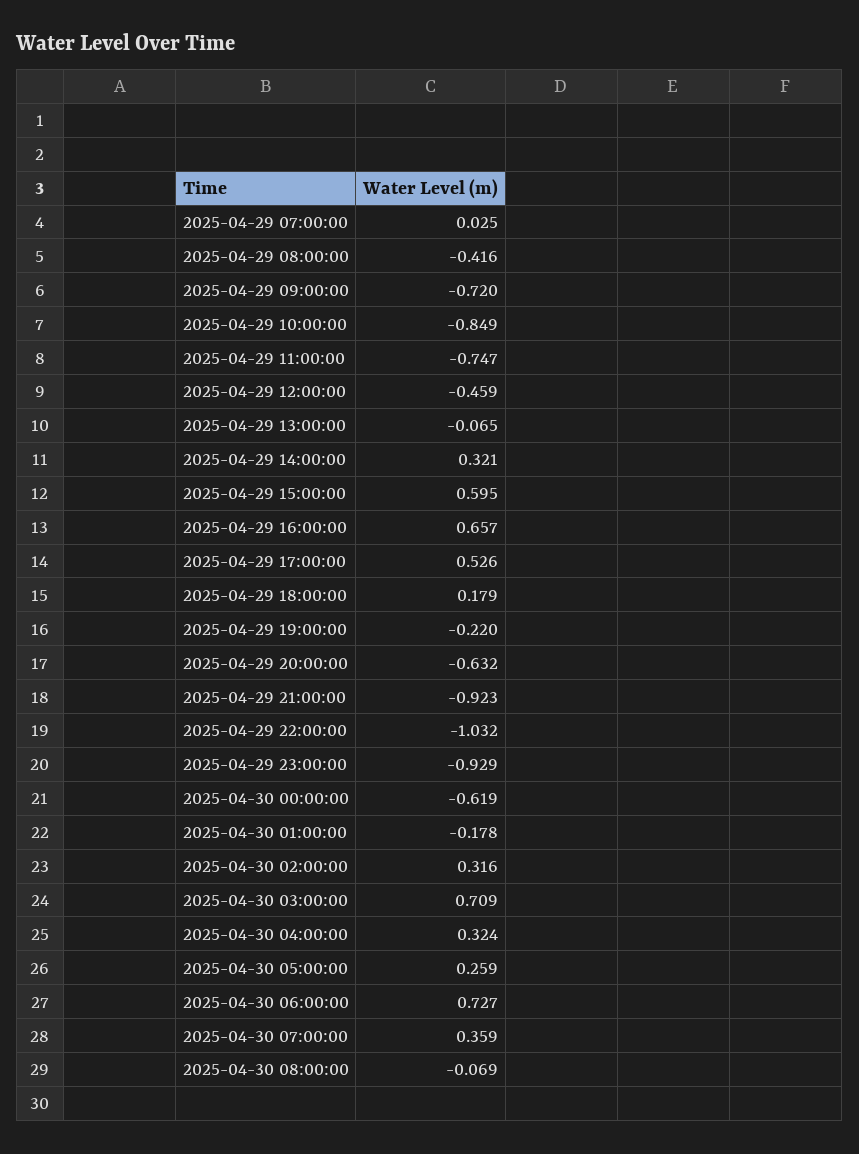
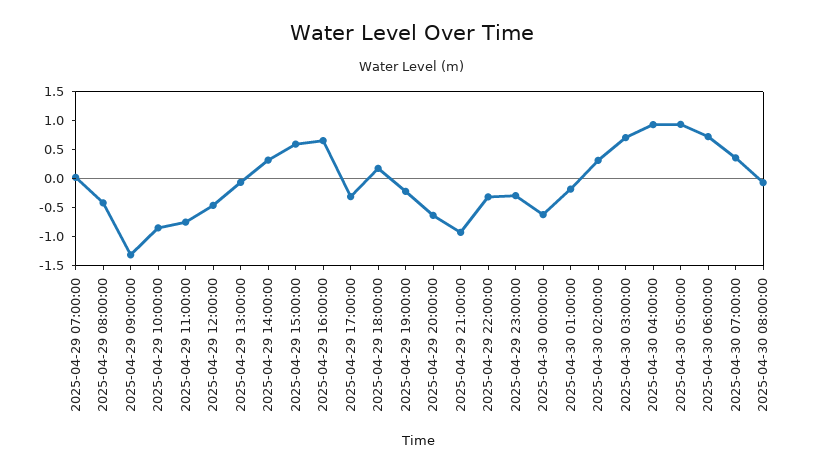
2025-04-29 09:00:00: -0.72 -> -1.25
2025-04-29 17:00:00: 0.526 -> -0.25
2025-04-29 22:00:00: -1.032 -> -0.25
2025-04-29 23:00:00: -0.929 -> -0.25
2025-04-30 04:00:00: 0.324 -> 1
2025-04-30 05:00:00: 0.259 -> 1

